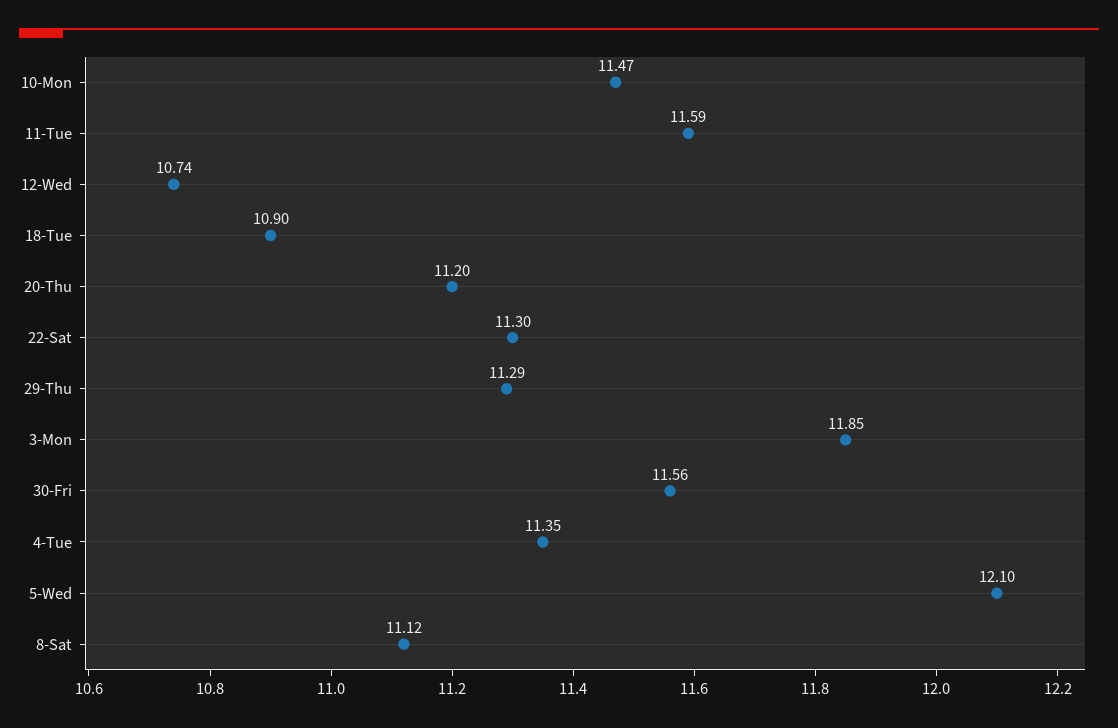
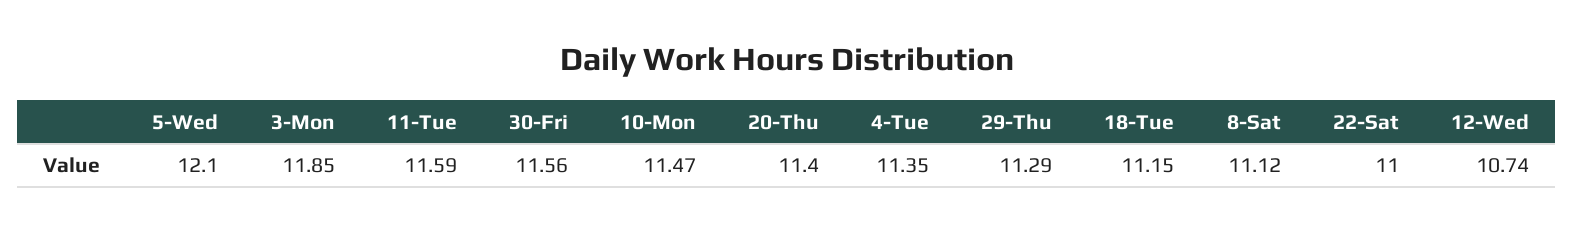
18-Tue: 10.9 -> 11.15
20-Thu: 11.2 -> 11.4
22-Sat: 11.3 -> 11

